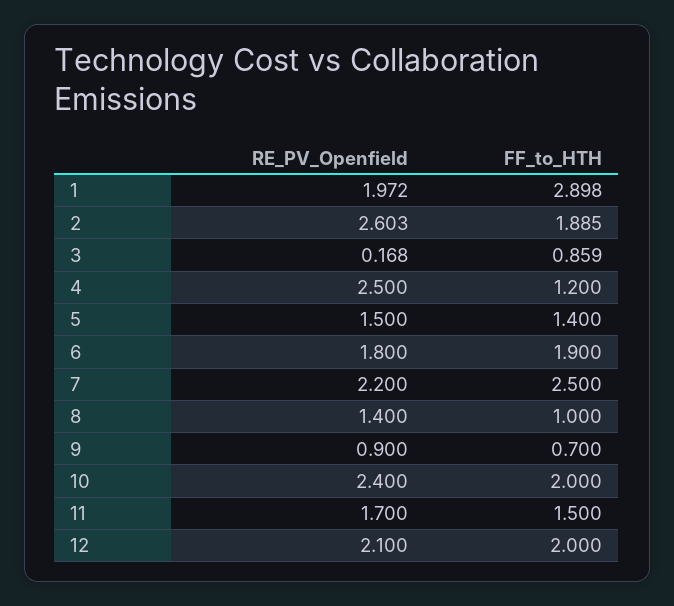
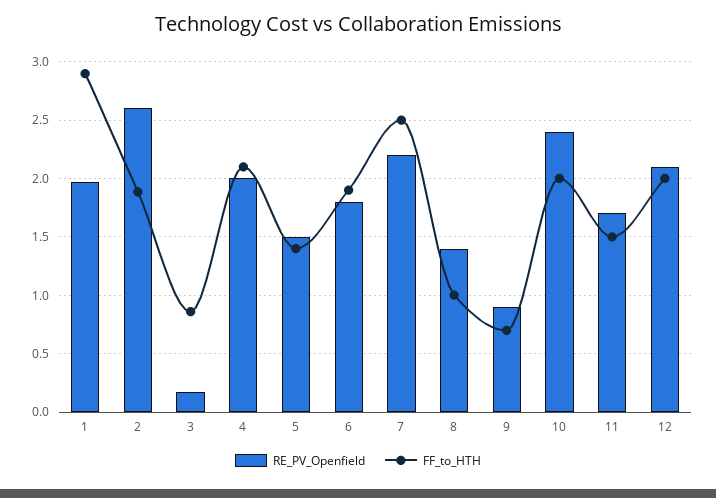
RE_PV_Openfield, 4: 2.5 -> 2
FF_to_HTH, 4: 1.2 -> 2.1

